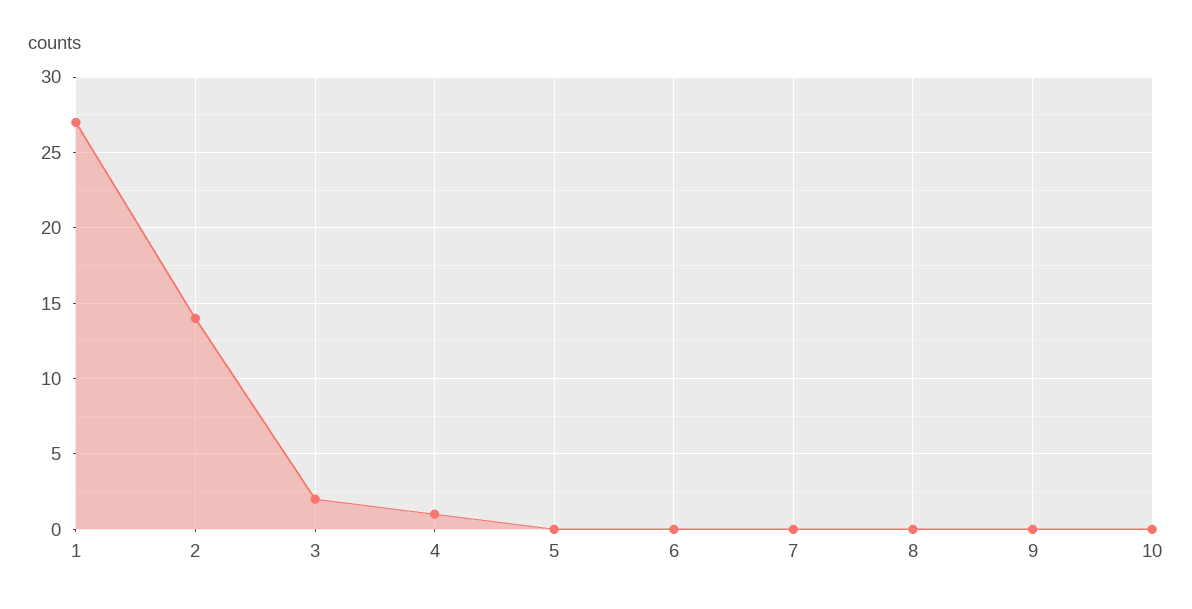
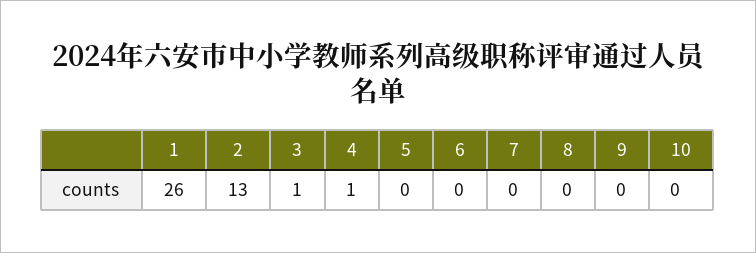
1: 27 -> 26
2: 14 -> 13
3: 2 -> 1

